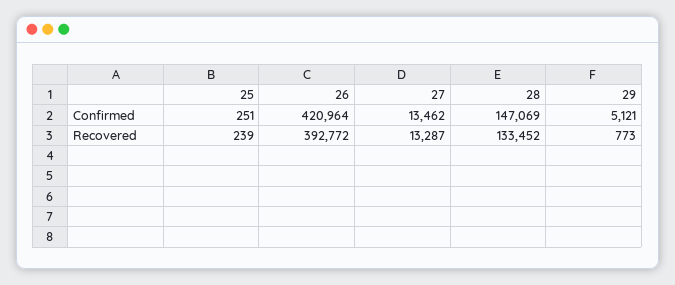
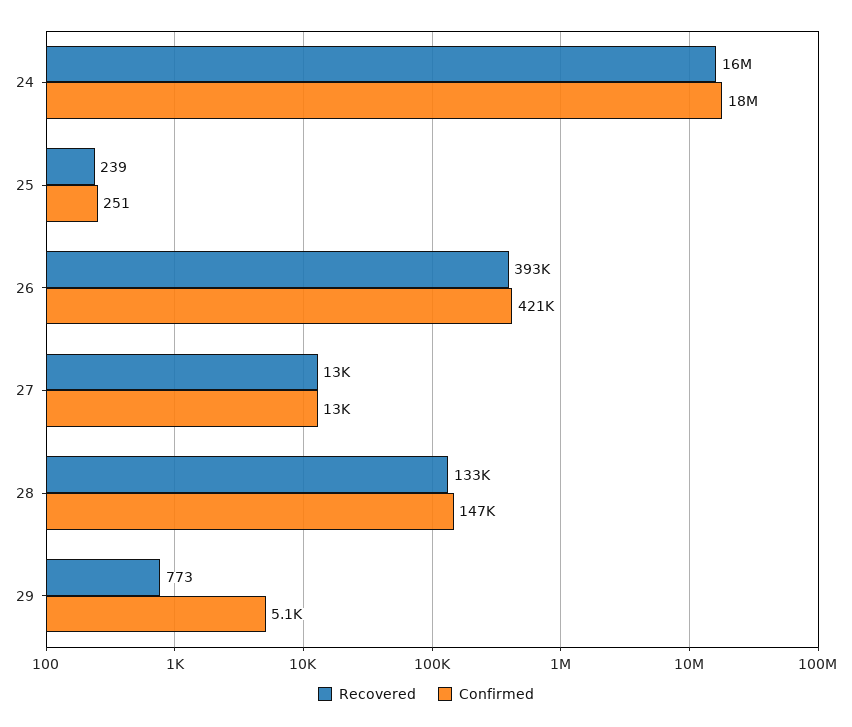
Recovered, 24: none -> 16000000
Confirmed, 24: none -> 18000000

